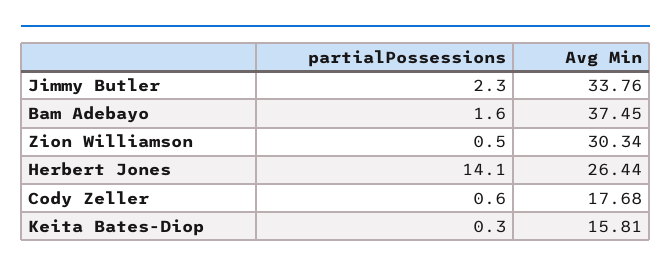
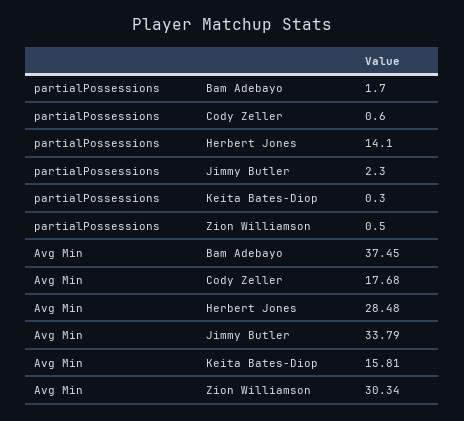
Avg Min, Jimmy Butler: 33.76 -> 33.79
partialPossessions, Bam Adebayo: 1.6 -> 1.7
Avg Min, Herbert Jones: 26.44 -> 28.48

